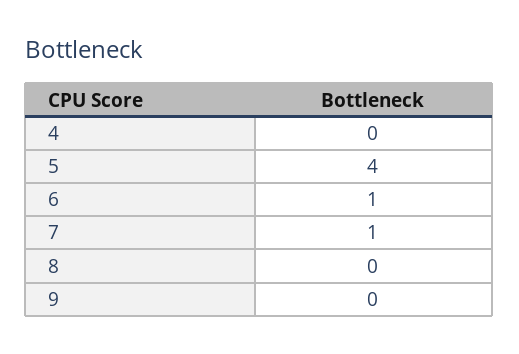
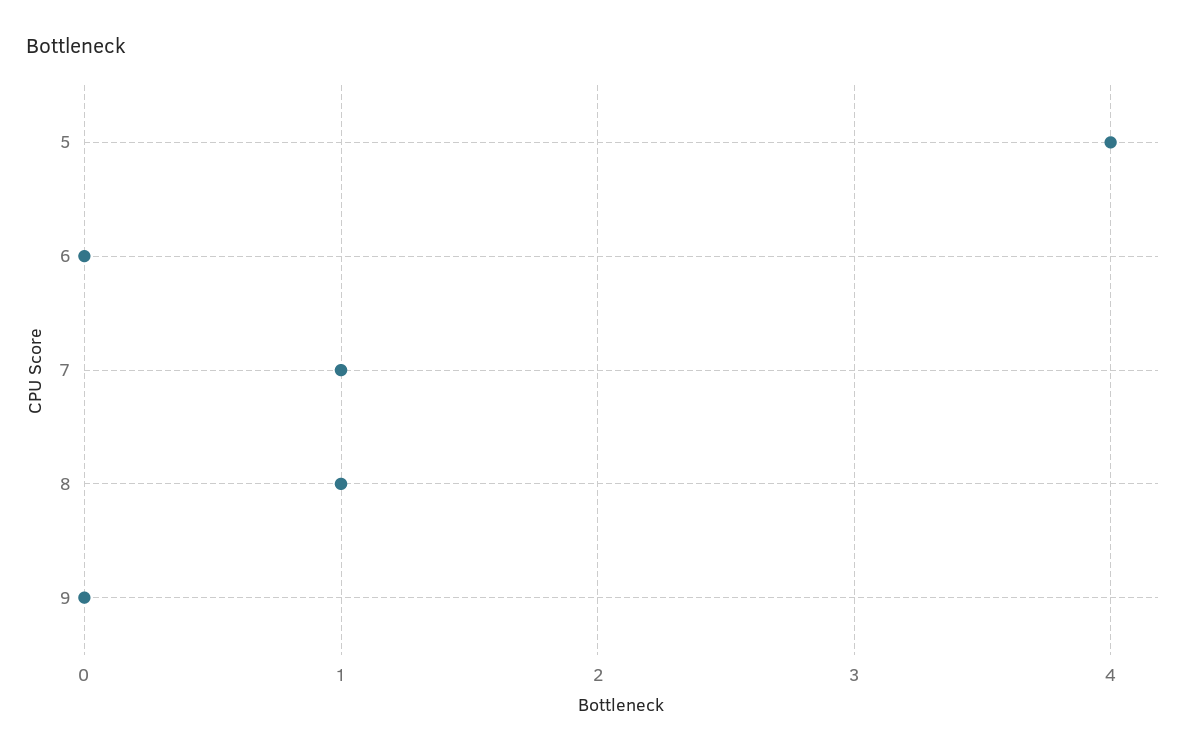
4: 0 -> none
6: 1 -> 0
8: 0 -> 1

